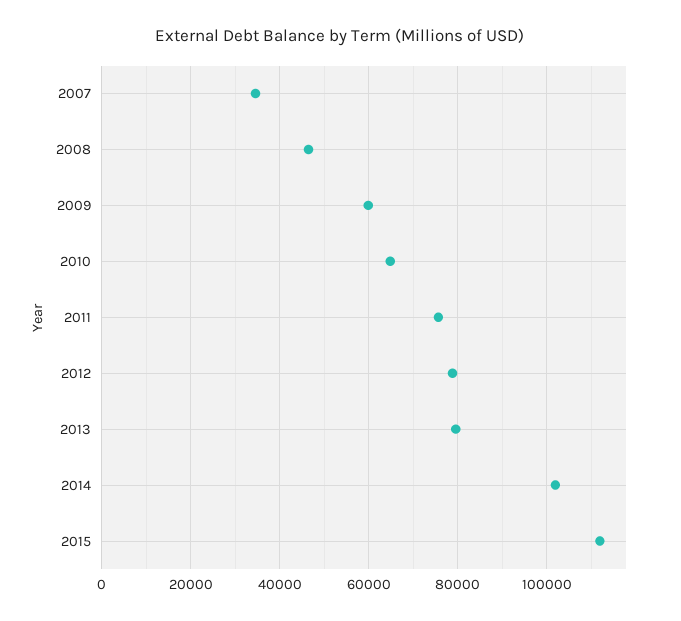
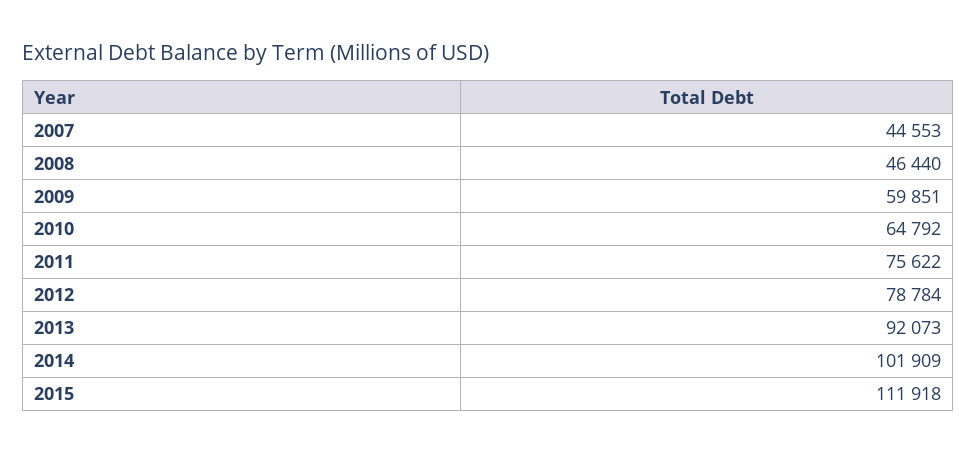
2007: 34000 -> 44553
2013: 80000 -> 92073

